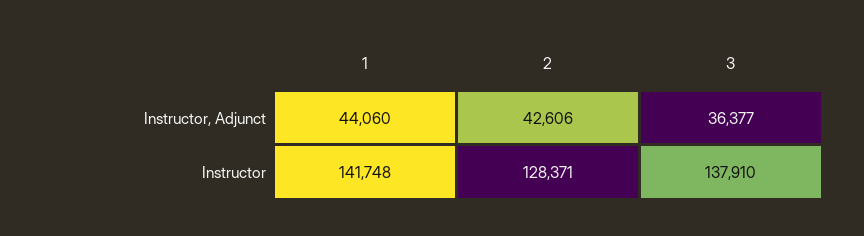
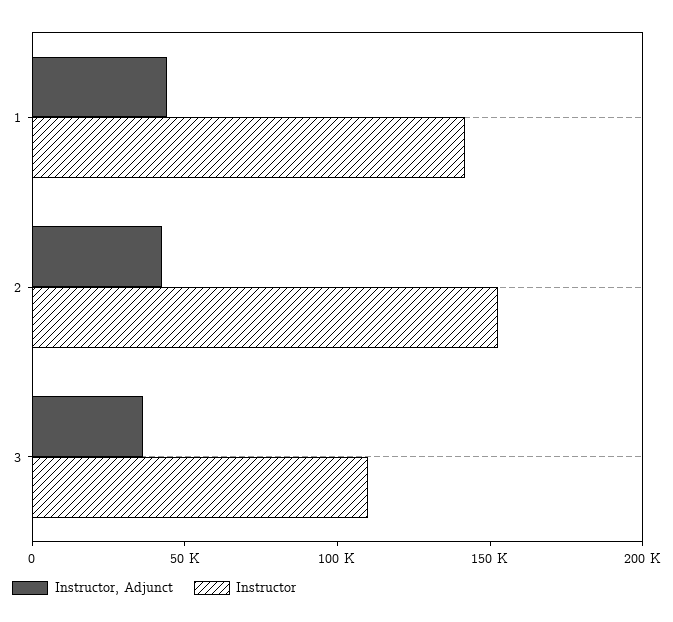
Instructor, 2: 128371 -> 150000
Instructor, 3: 137910 -> 110000

